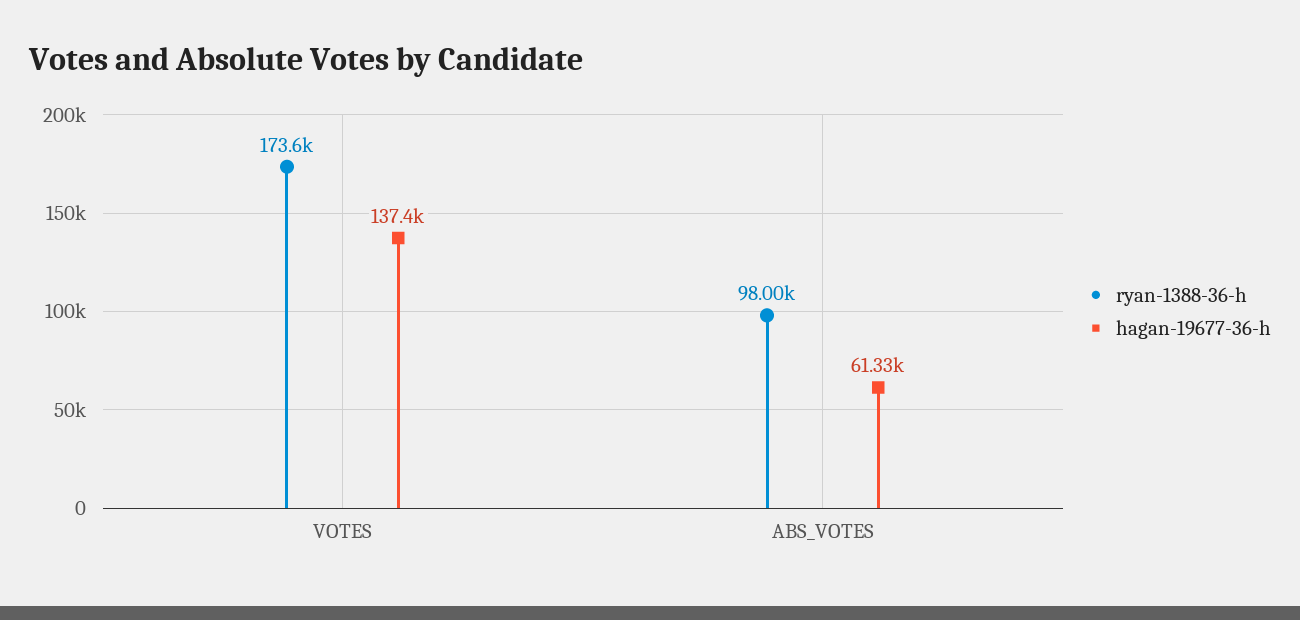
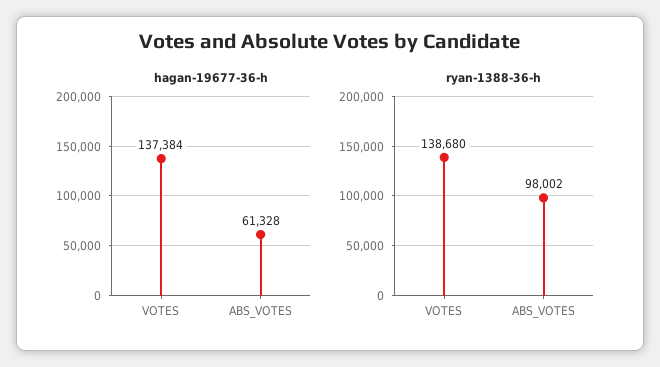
ryan-1388-36-h, VOTES: 173600 -> 138680

